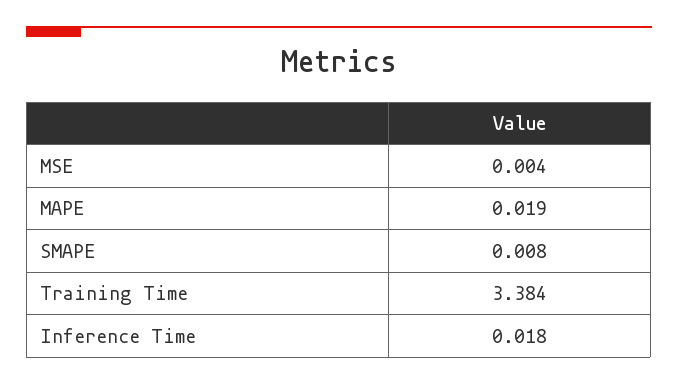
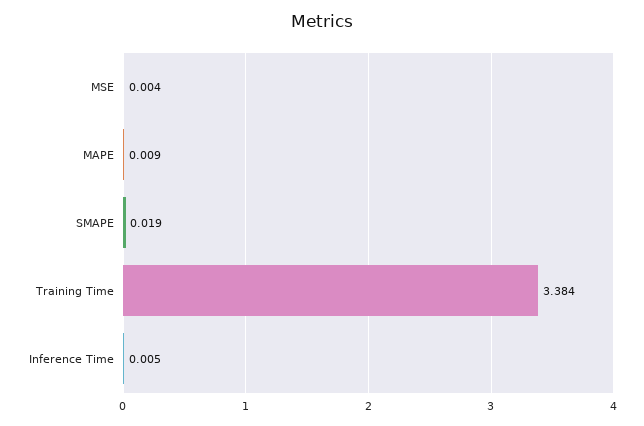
MAPE: 0.019 -> 0.009
SMAPE: 0.008 -> 0.019
Inference Time: 0.018 -> 0.005

